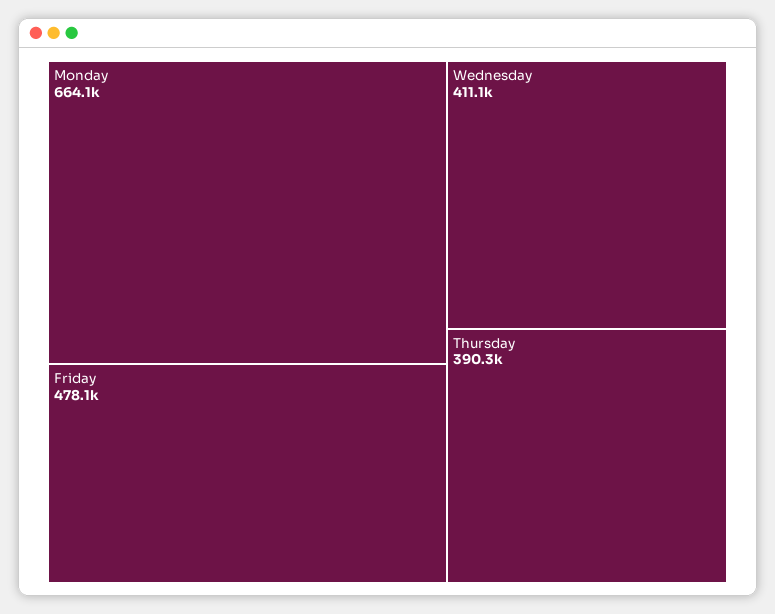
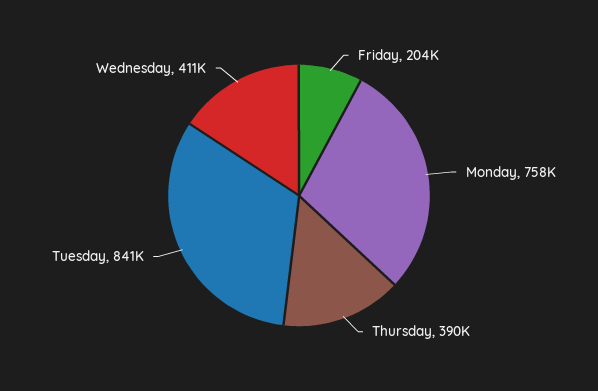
Monday: 664100 -> 758000
Friday: 478100 -> 204000
Tuesday: none -> 841000

